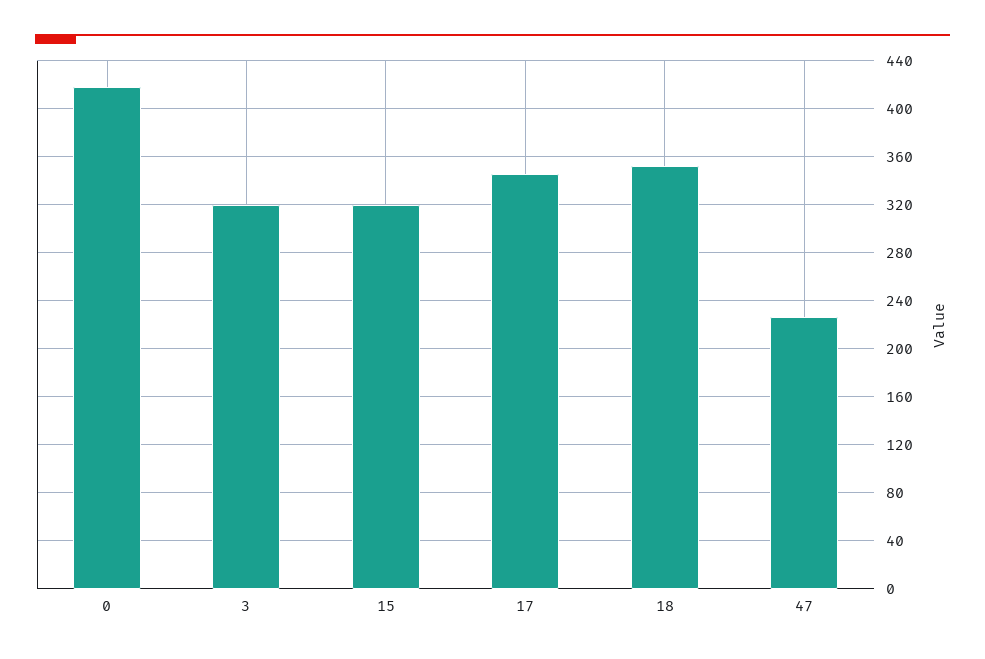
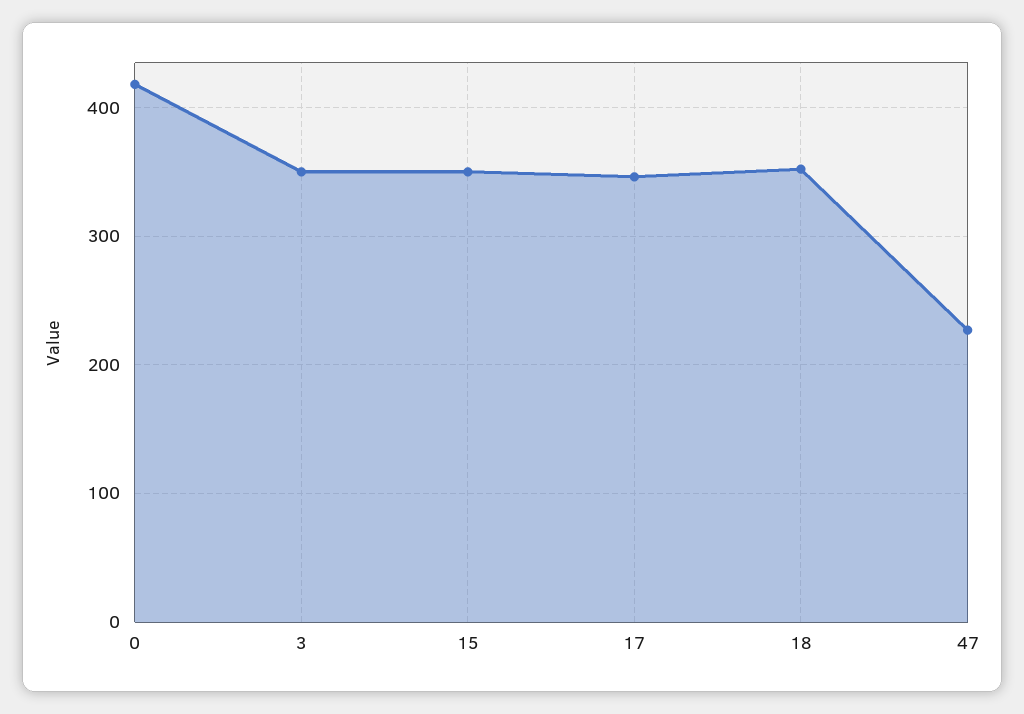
3: 320 -> 350
15: 320 -> 350

